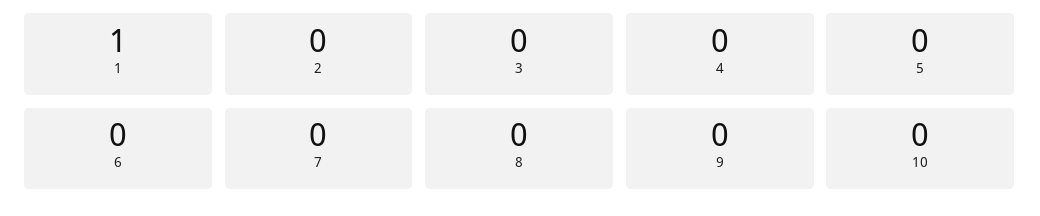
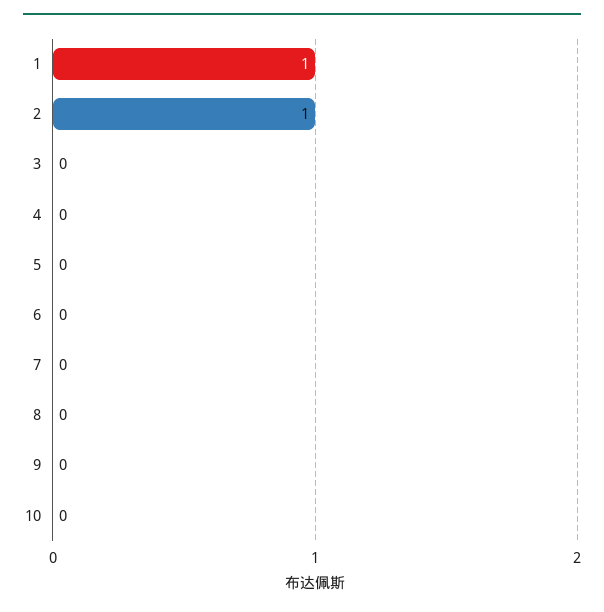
2: 0 -> 1

